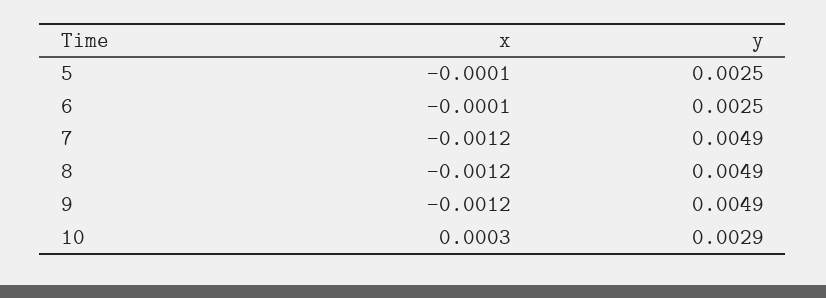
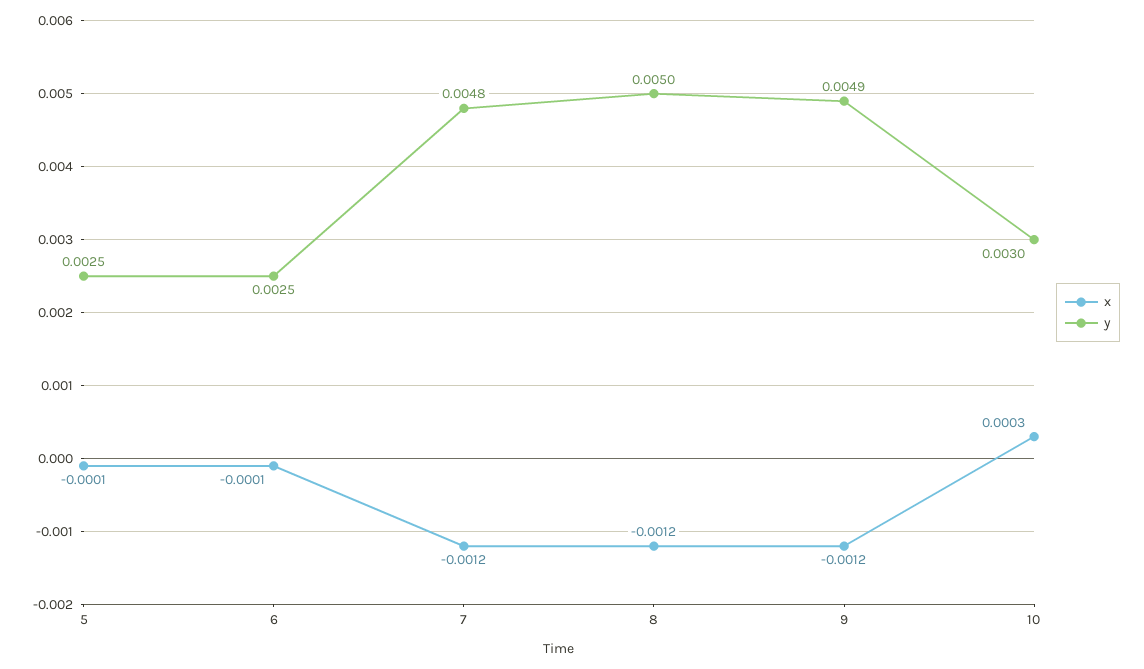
y, 7: 0.0049 -> 0.0048
y, 8: 0.0049 -> 0.005
y, 10: 0.0029 -> 0.003

